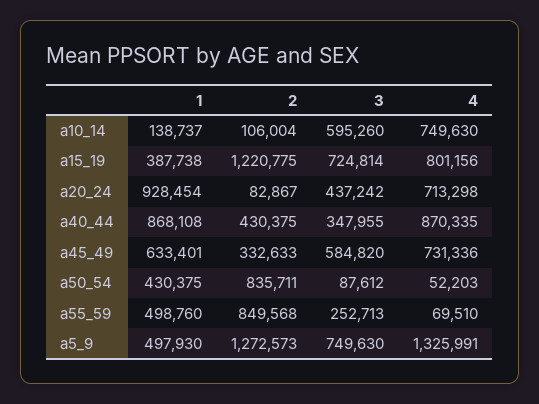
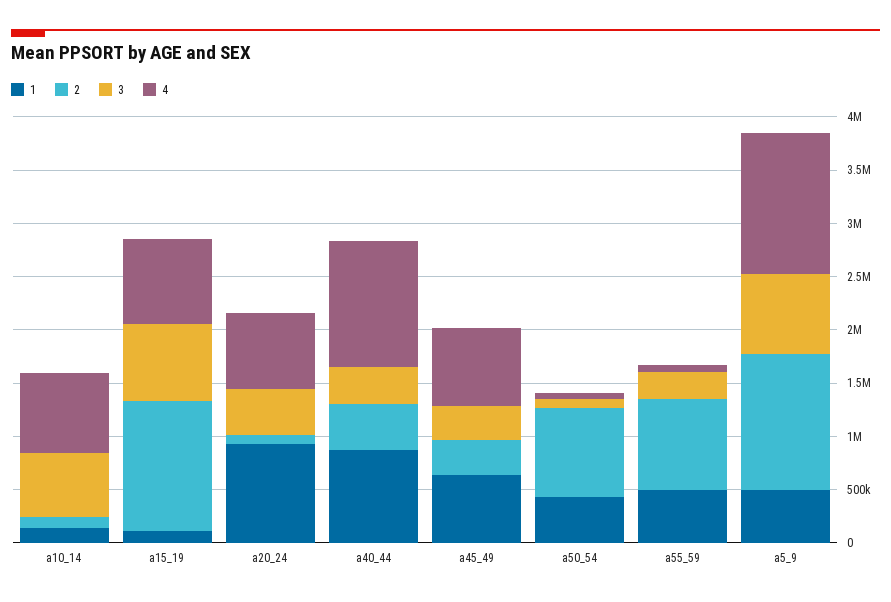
1, a15_19: 387738 -> 100000
4, a40_44: 870335 -> 1200000
3, a45_49: 584820 -> 300000

